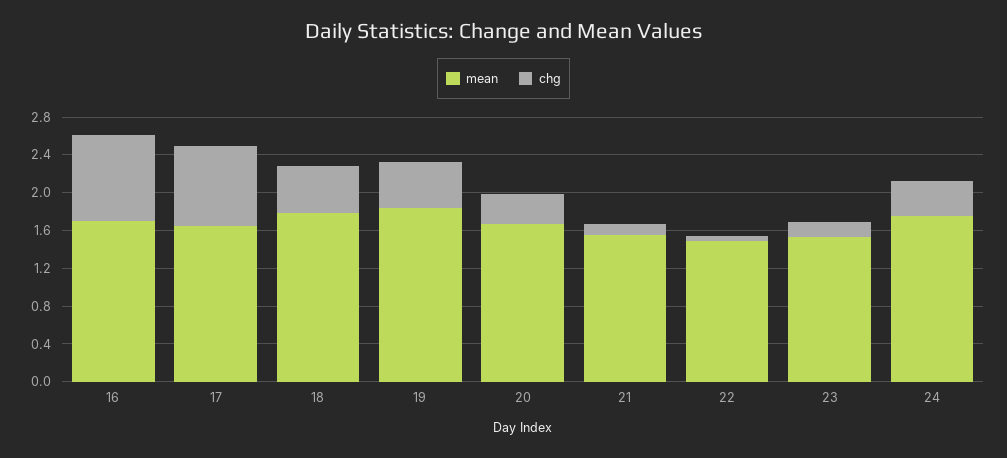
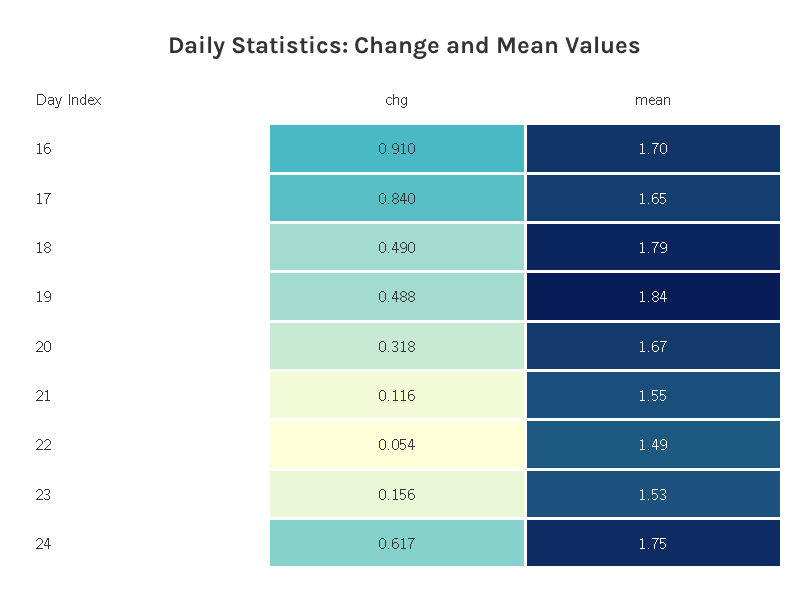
chg, 24: 0.4 -> 0.617

